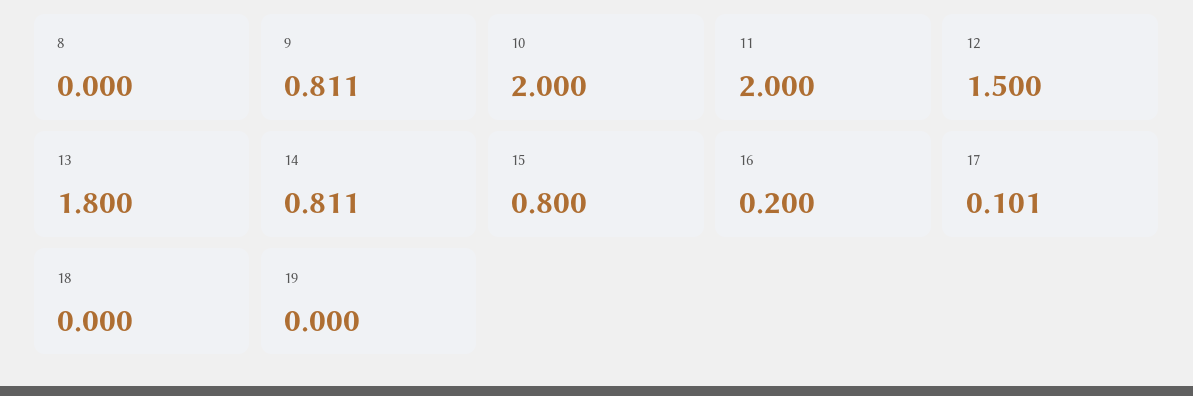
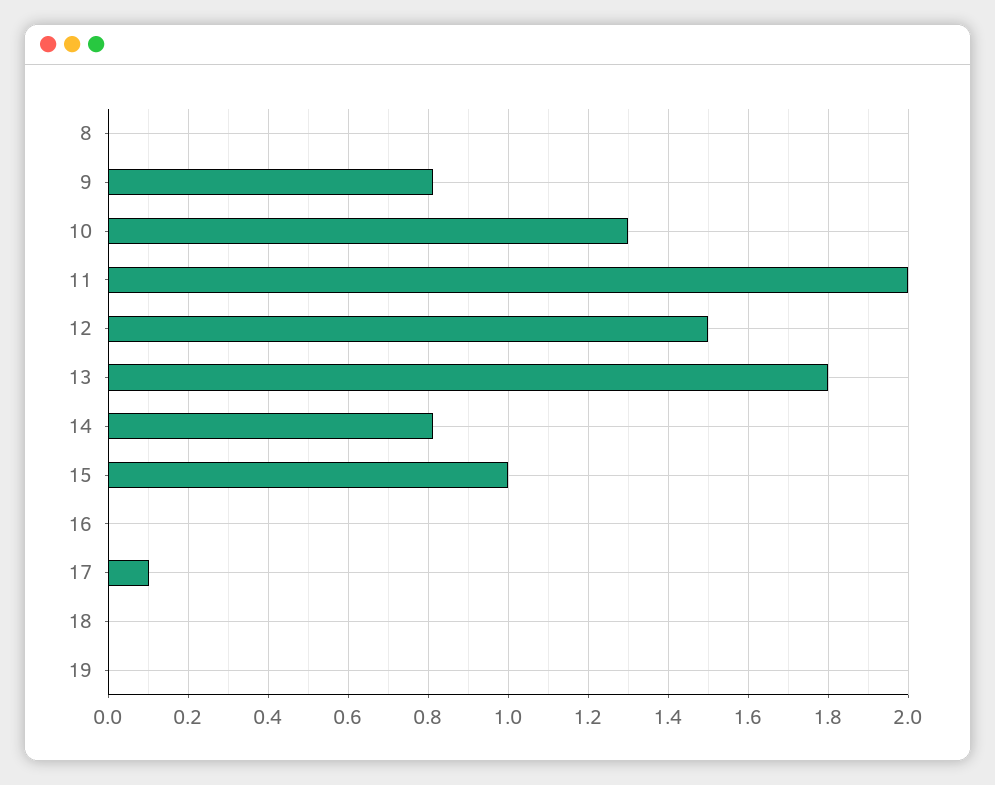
10: 2 -> 1.3
15: 0.8 -> 1
16: 0.2 -> 0

